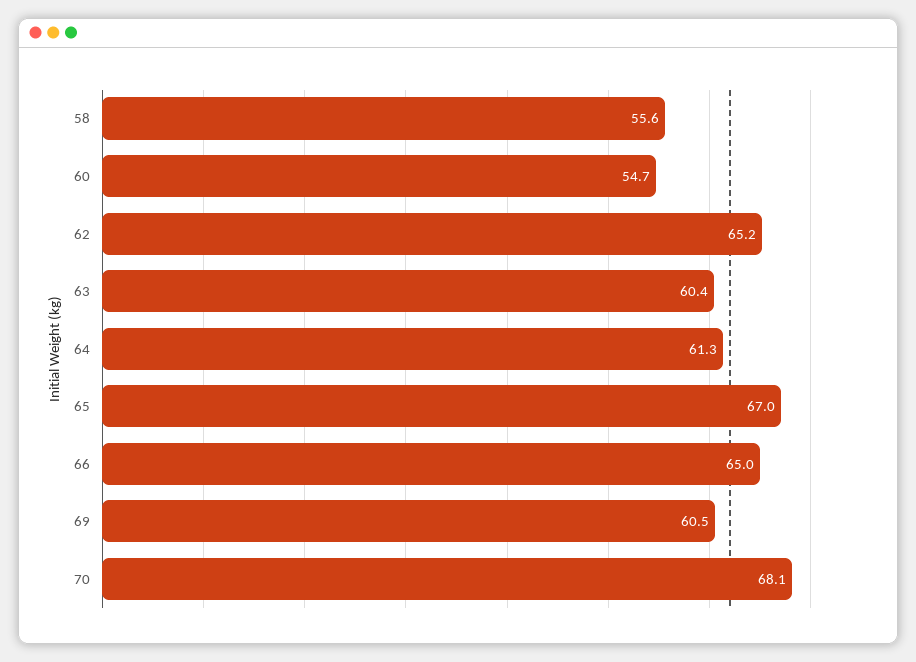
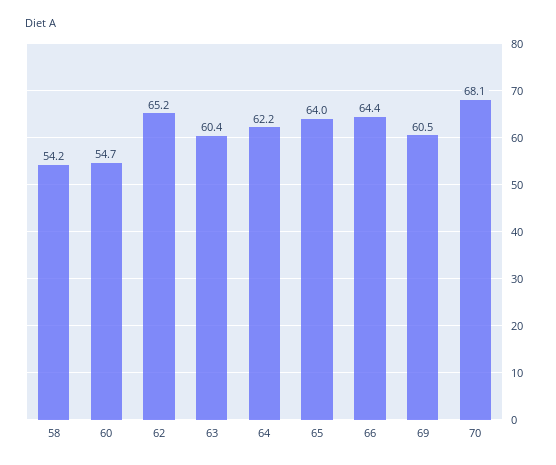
58: 55.6 -> 54.2
64: 61.3 -> 62.2
65: 67 -> 64
66: 65 -> 64.4

